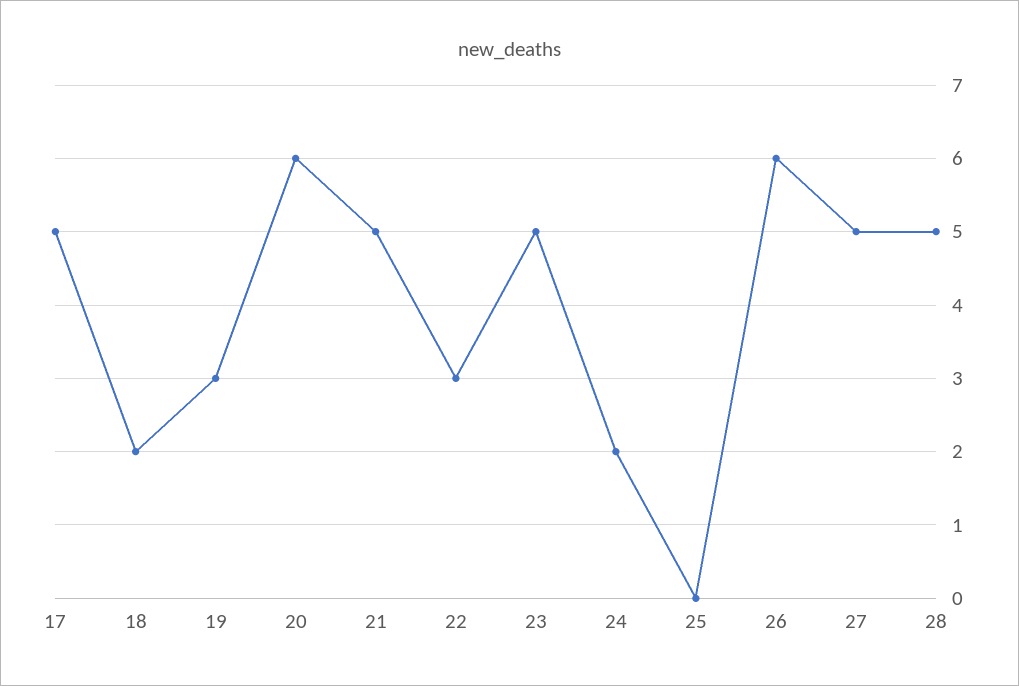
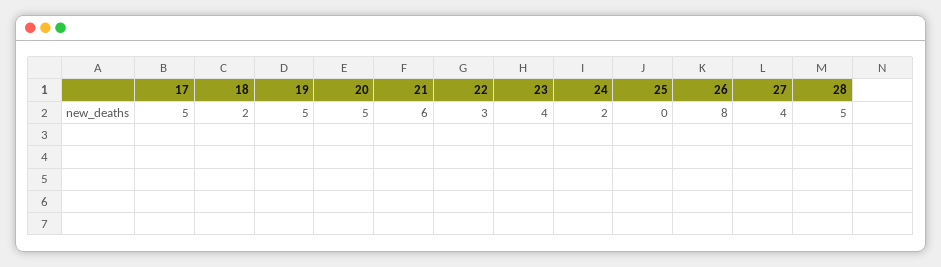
19: 3 -> 5
20: 6 -> 5
21: 5 -> 6
23: 5 -> 4
26: 6 -> 8
27: 5 -> 4

